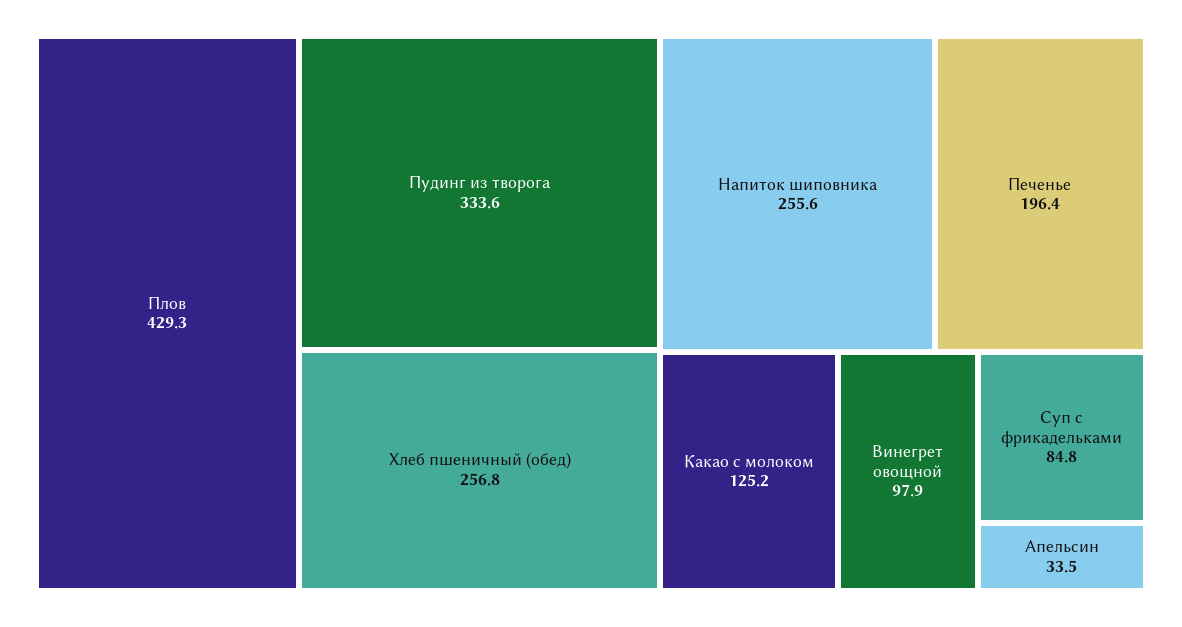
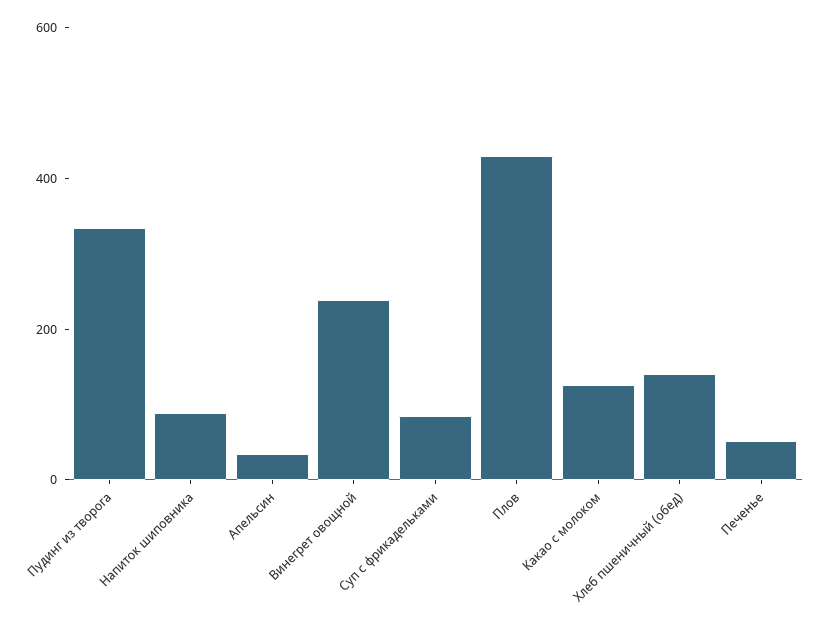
Хлеб пшеничный (обед): 256.8 -> 150
Напиток шиповника: 255.6 -> 100
Печенье: 196.4 -> 50
Винегрет овощной: 97.9 -> 250

